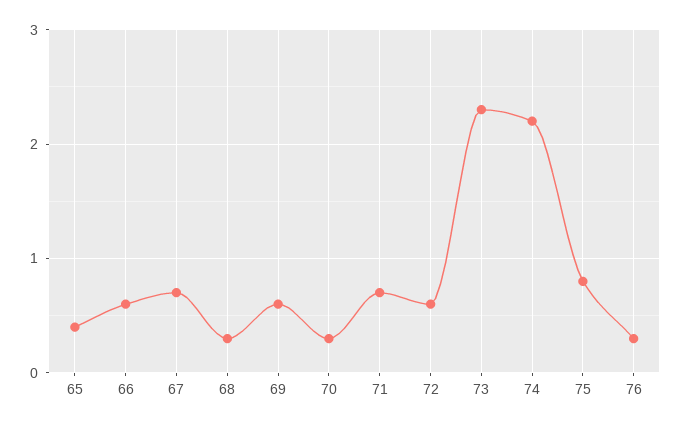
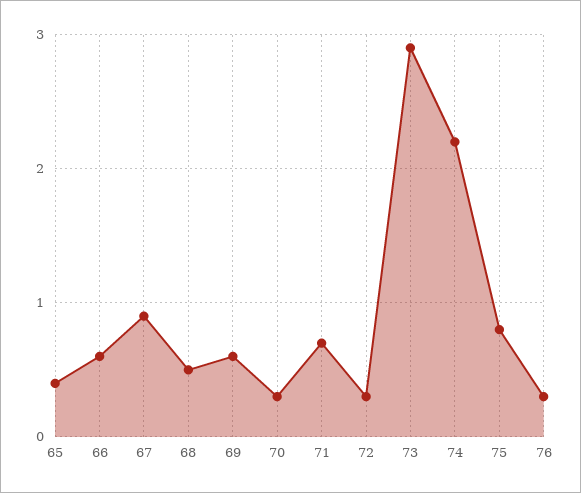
67: 0.7 -> 0.9
68: 0.3 -> 0.5
72: 0.6 -> 0.3
73: 2.3 -> 2.9

